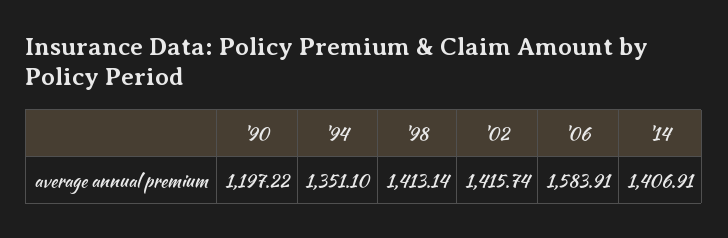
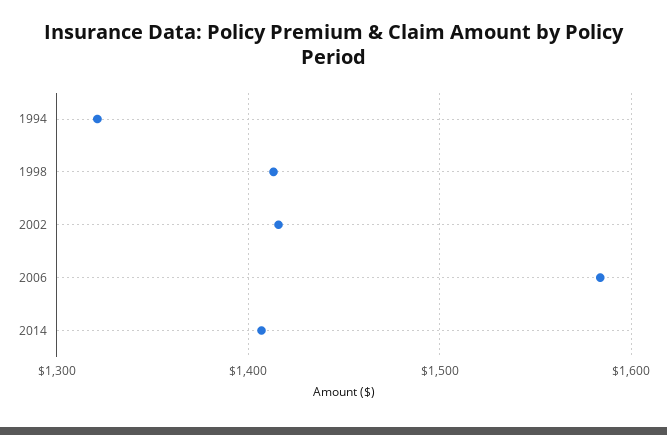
'90: 1197.22 -> none
'94: 1351.1 -> 1320

